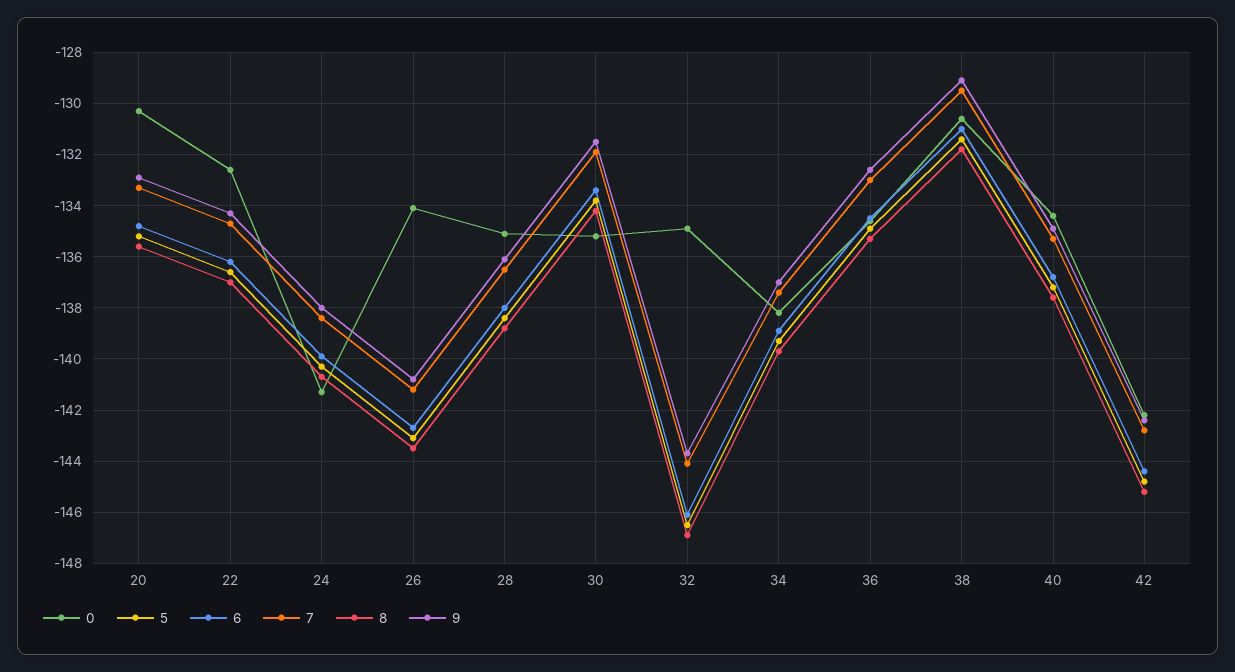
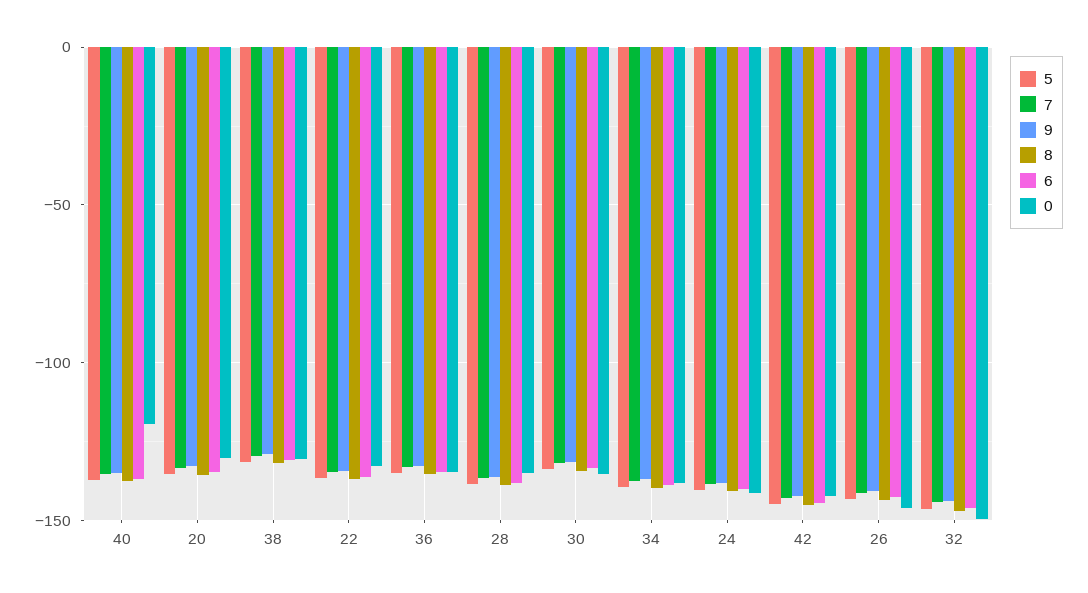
0, 26: -134 -> -145
0, 32: -135 -> -150
0, 40: -134.5 -> -120

